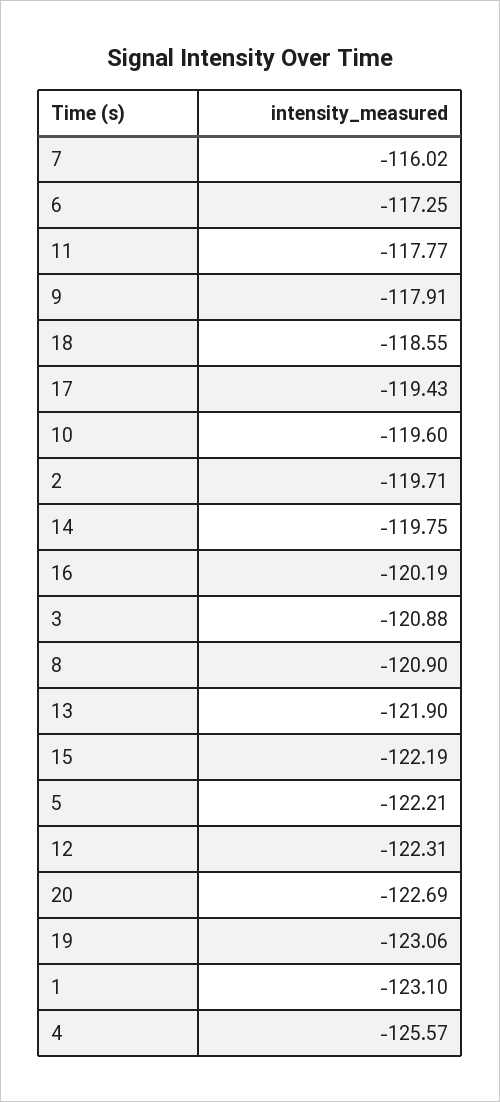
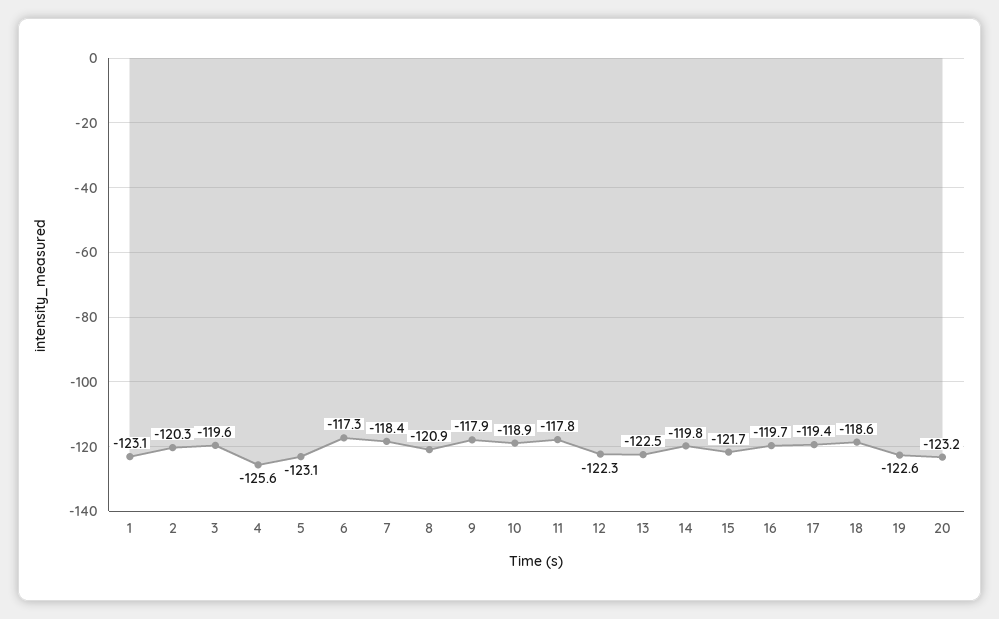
7: -116.02 -> -118.4
10: -119.6 -> -118.9
2: -119.71 -> -120.3
16: -120.19 -> -119.7
3: -120.88 -> -119.6
13: -121.9 -> -122.5
15: -122.19 -> -121.7
5: -122.21 -> -123.1
20: -122.69 -> -123.2
19: -123.06 -> -122.6

